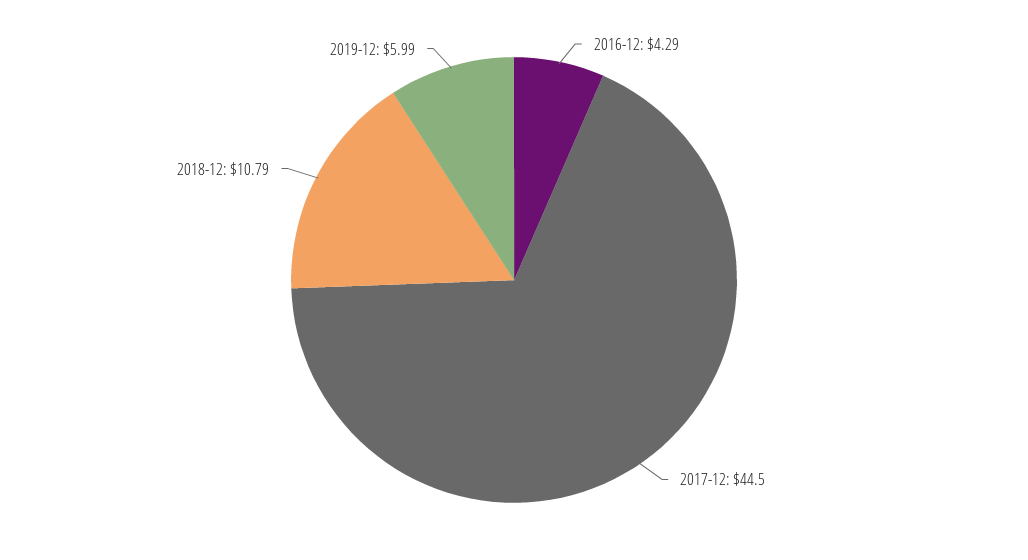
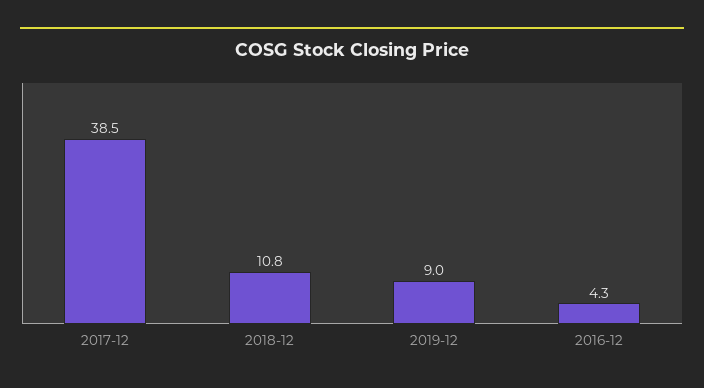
2017-12: 44.5 -> 38.5
2019-12: 5.99 -> 9

